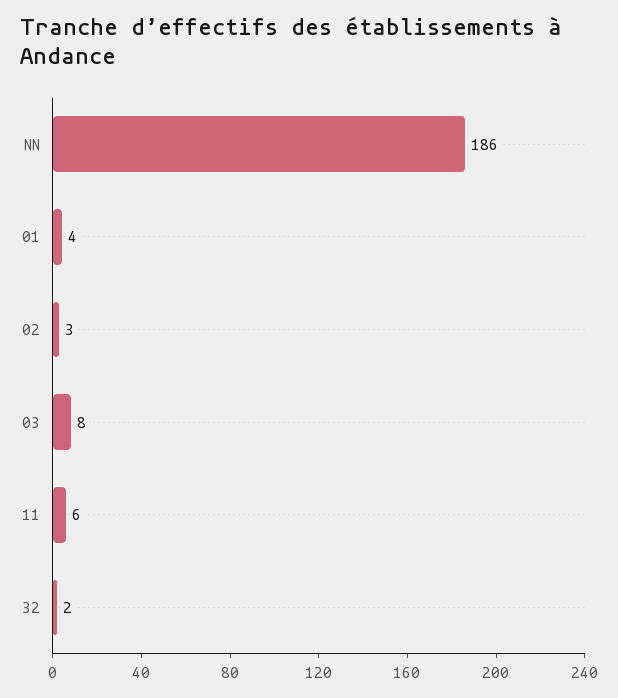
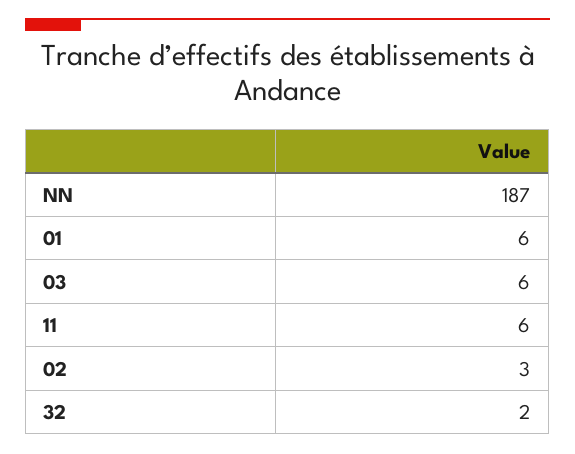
NN: 186 -> 187
01: 4 -> 6
03: 8 -> 6

